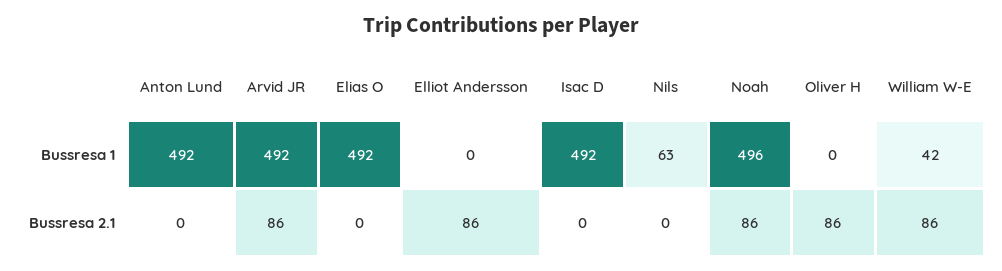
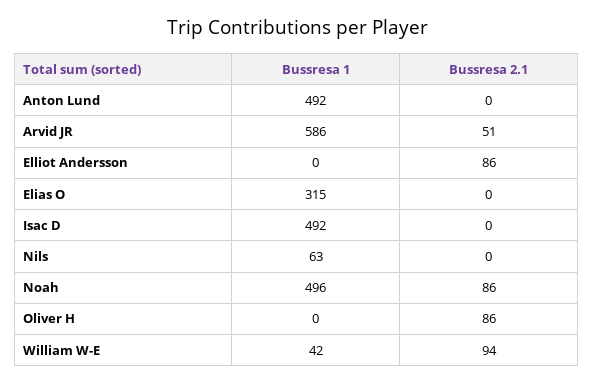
Arvid JR, Bussresa 1: 492 -> 586
Elias O, Bussresa 1: 492 -> 315
Arvid JR, Bussresa 2.1: 86 -> 51
William W-E, Bussresa 2.1: 86 -> 94

